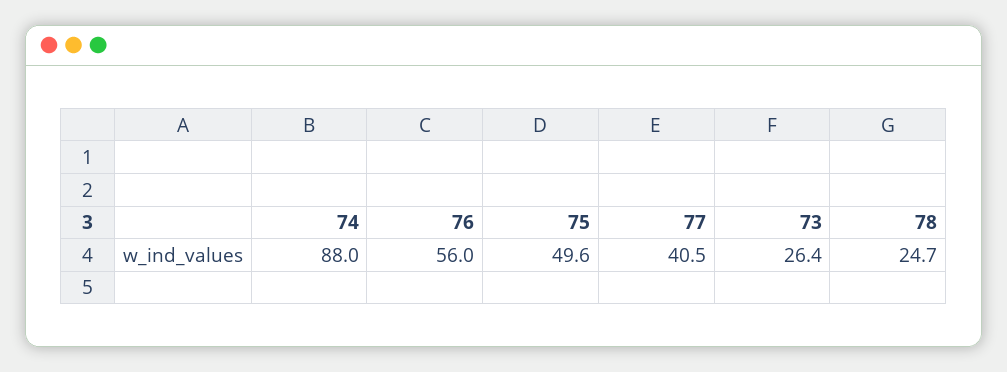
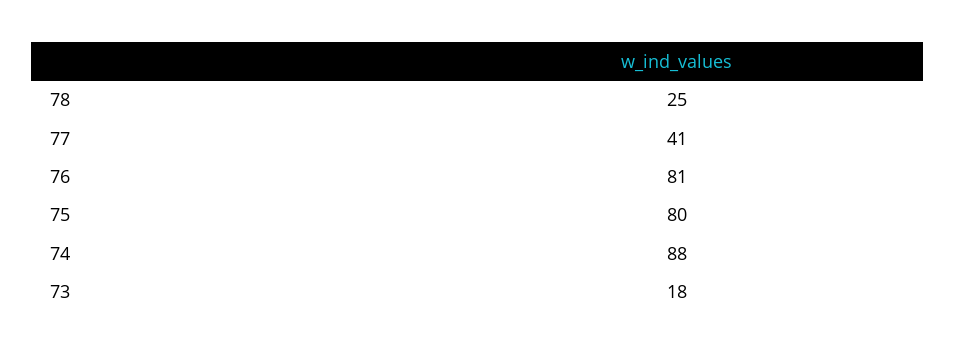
76: 56 -> 81
75: 49.6 -> 80
73: 26.4 -> 18

